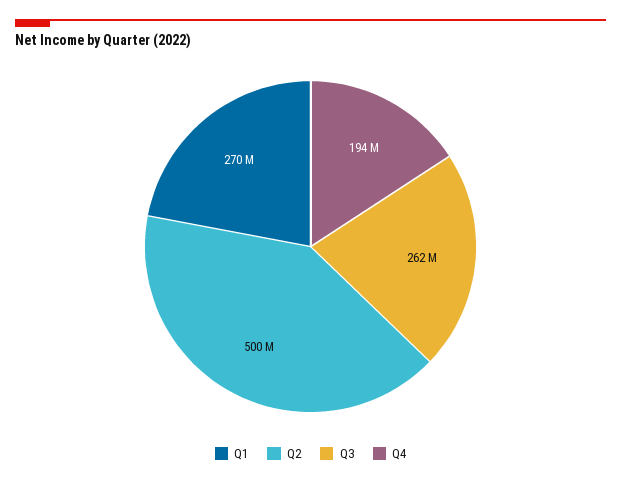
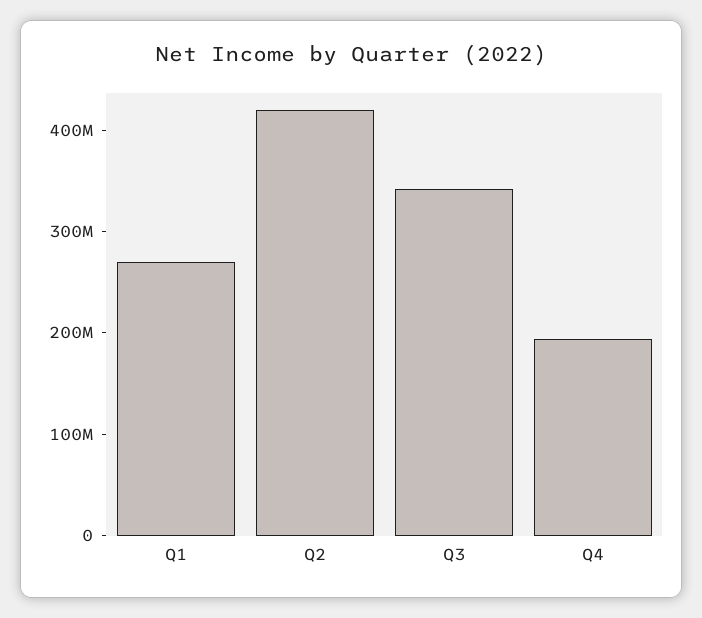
Q2: 500000000 -> 420000000
Q3: 262000000 -> 340000000

